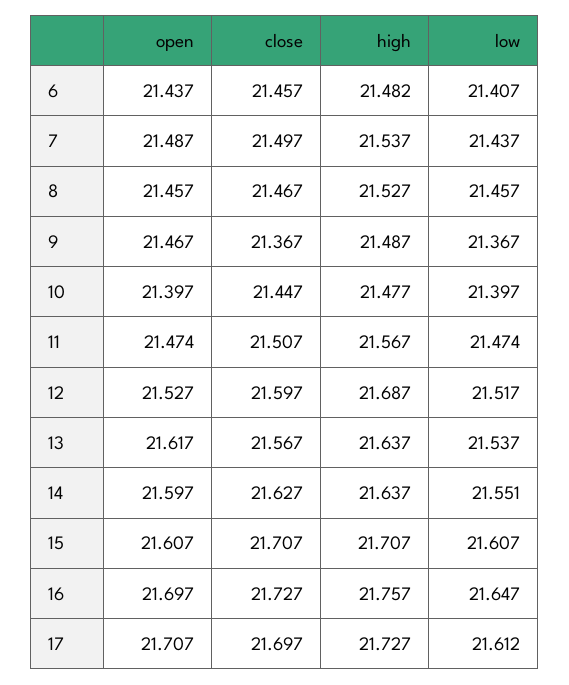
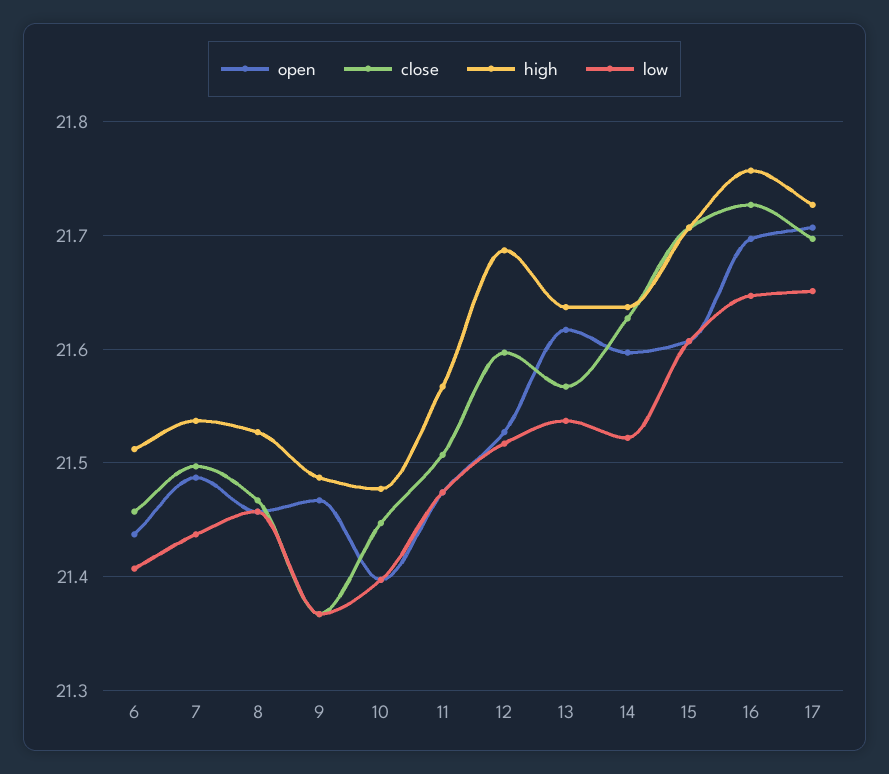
high, 6: 21.482 -> 21.51
low, 14: 21.551 -> 21.52
low, 17: 21.612 -> 21.65

